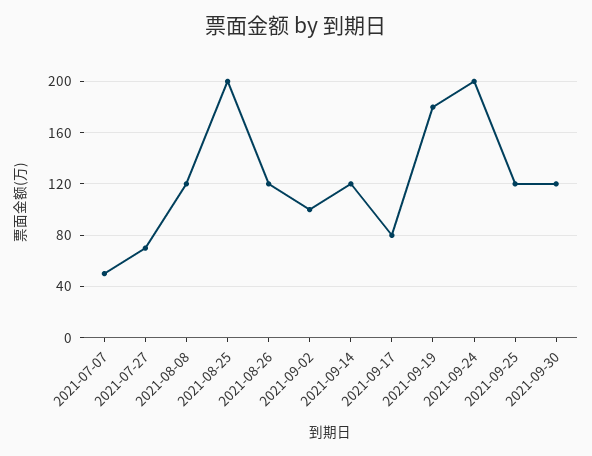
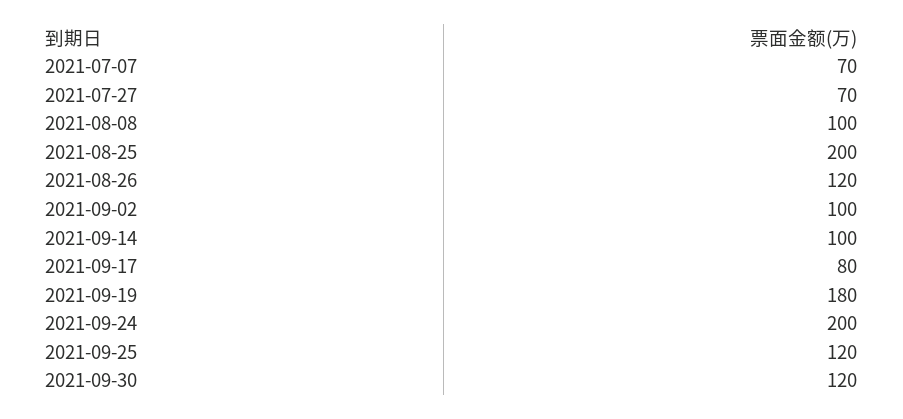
2021-07-07: 50 -> 70
2021-08-08: 120 -> 100
2021-09-14: 120 -> 100

